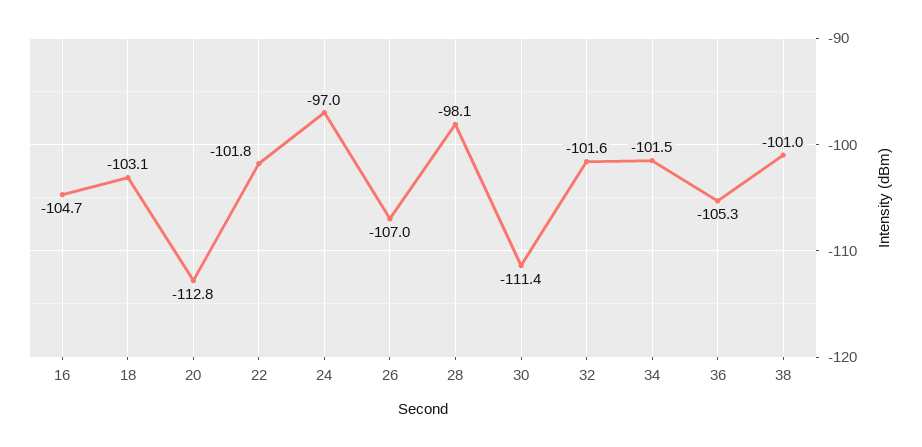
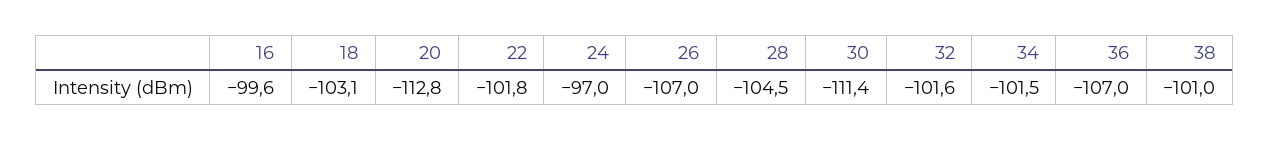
16: -104.7 -> -99.6
28: -98.1 -> -104.5
36: -105.3 -> -107

